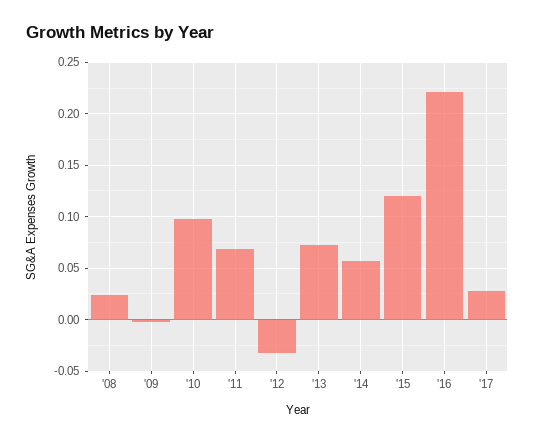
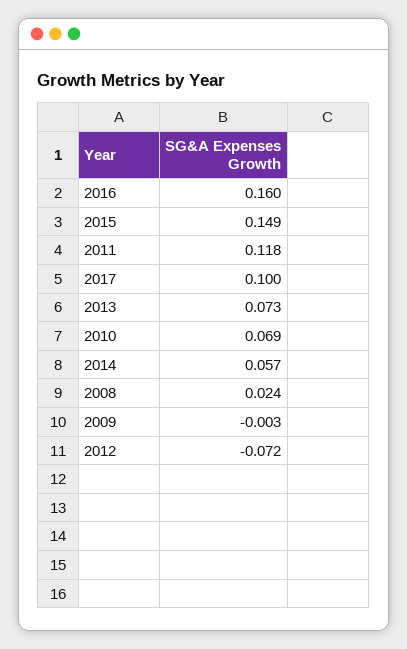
'10: 0.1 -> 0.069
'11: 0.07 -> 0.118
'12: -0.03 -> -0.072
'15: 0.12 -> 0.149
'16: 0.22 -> 0.16
'17: 0.03 -> 0.1

